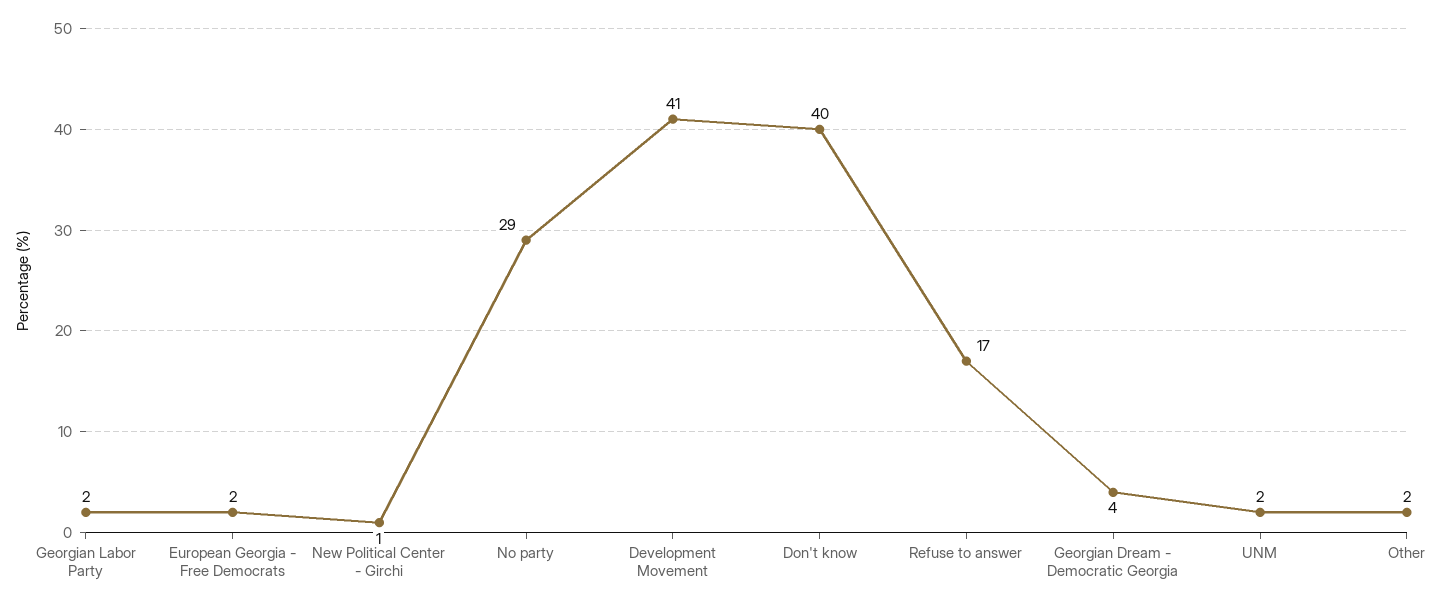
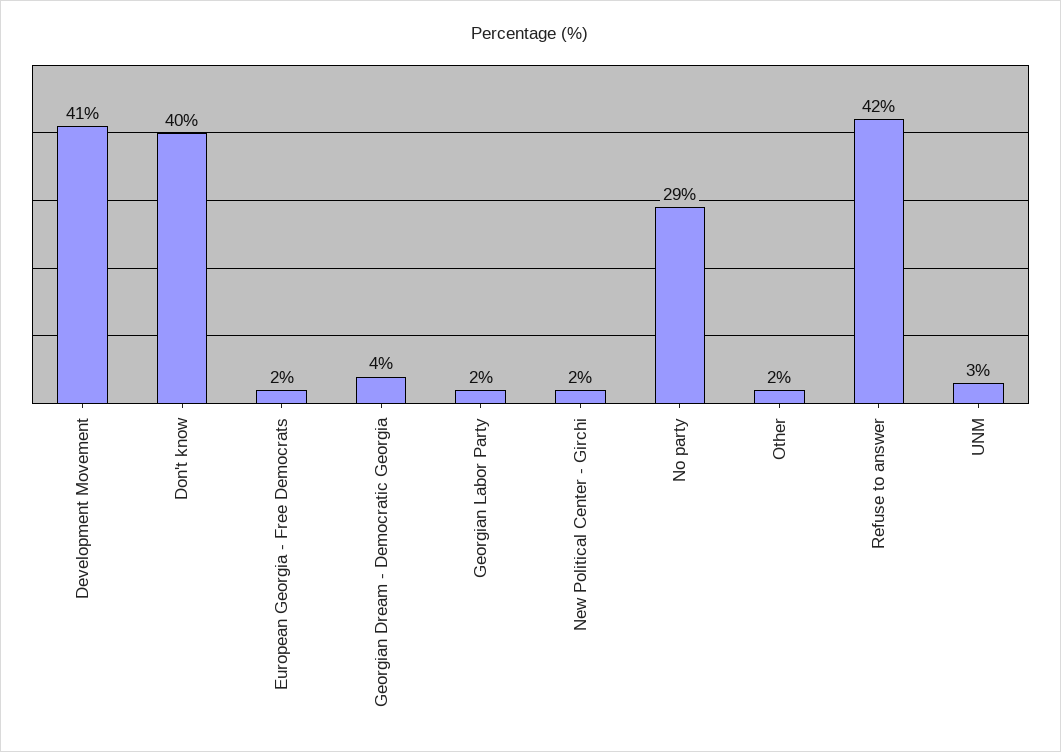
New Political Center - Girchi: 1 -> 2
Refuse to answer: 17 -> 42
UNM: 2 -> 3

